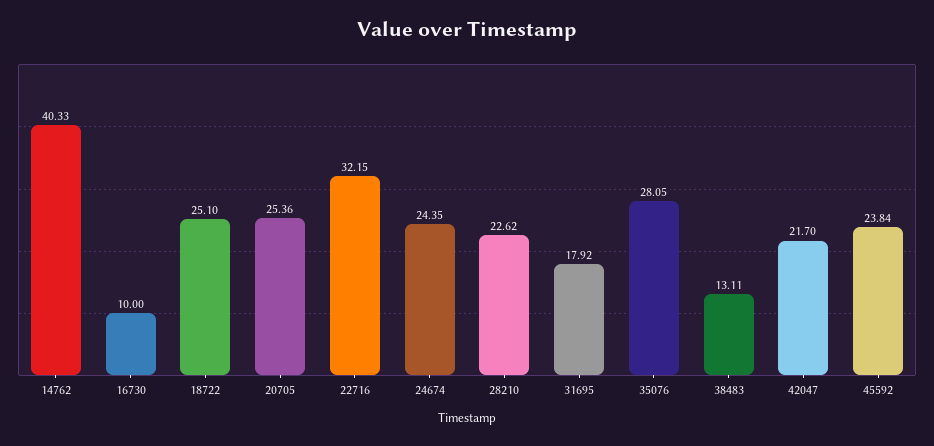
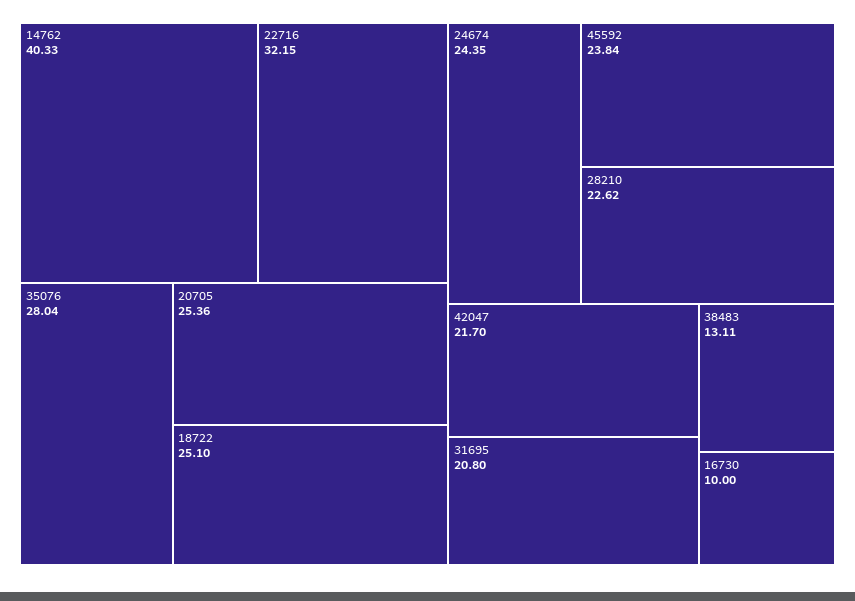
31695: 17.92 -> 20.8
35076: 28.05 -> 28.04

